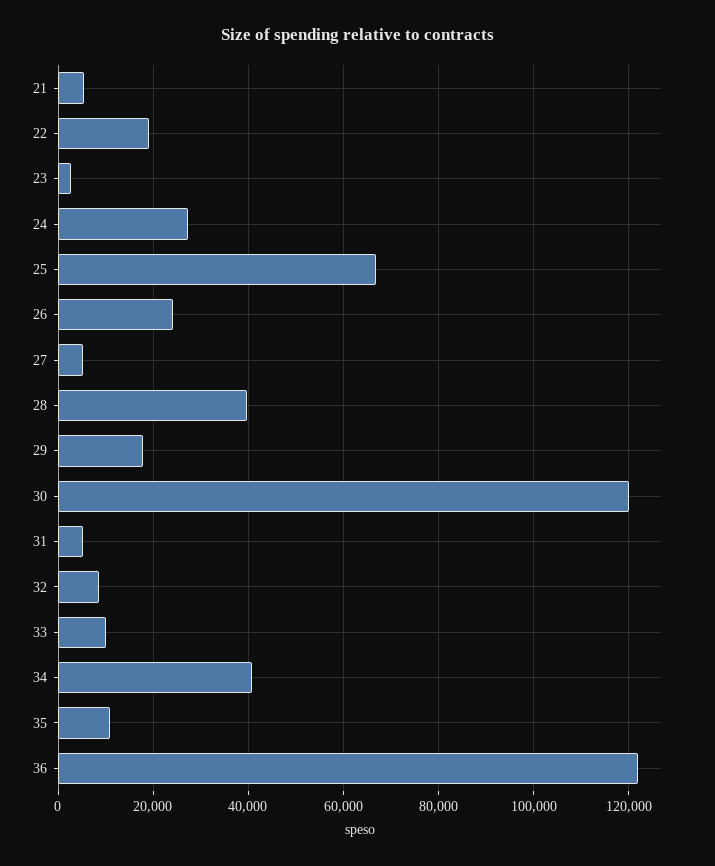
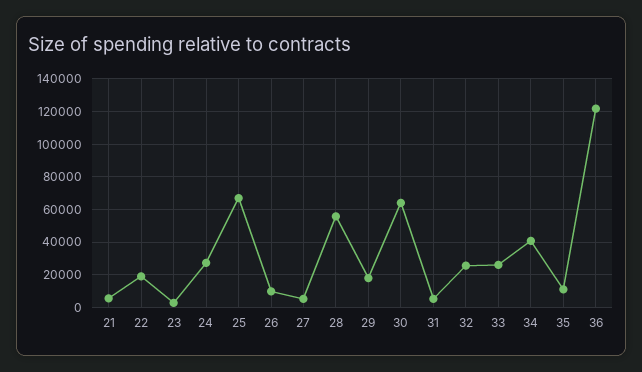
26: 24000 -> 10000
28: 40000 -> 55000
30: 120000 -> 65000
32: 8000 -> 25000
33: 10000 -> 25000

